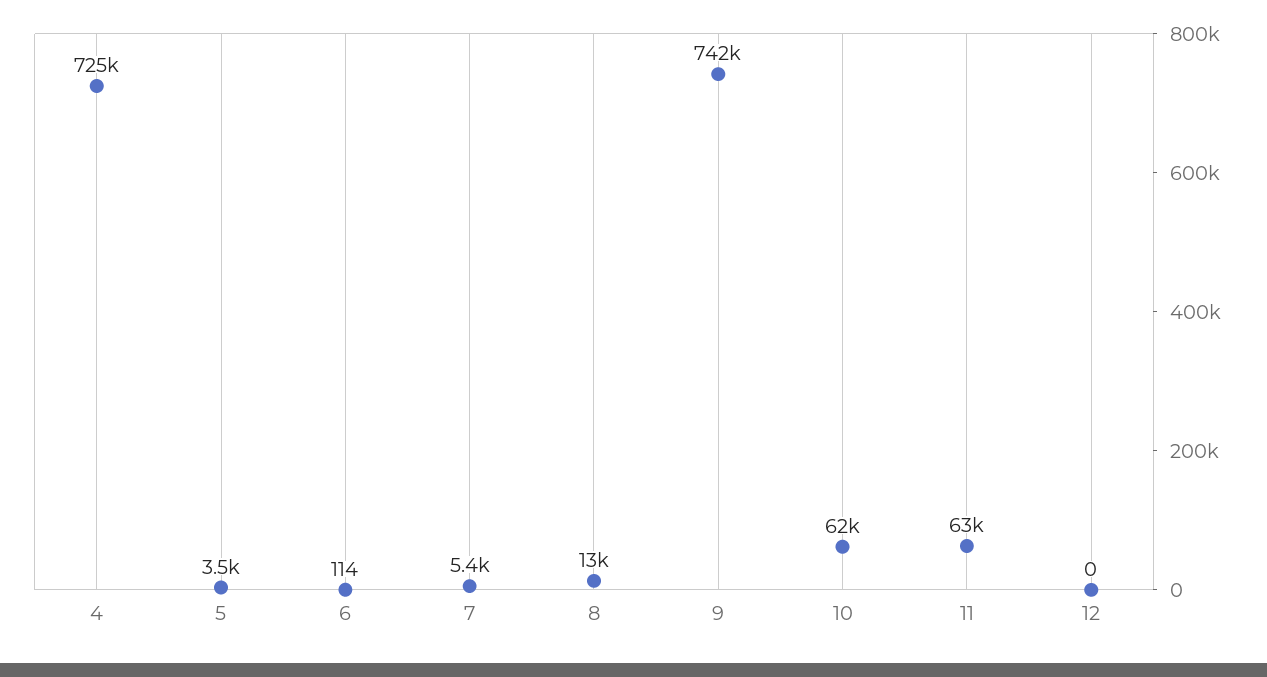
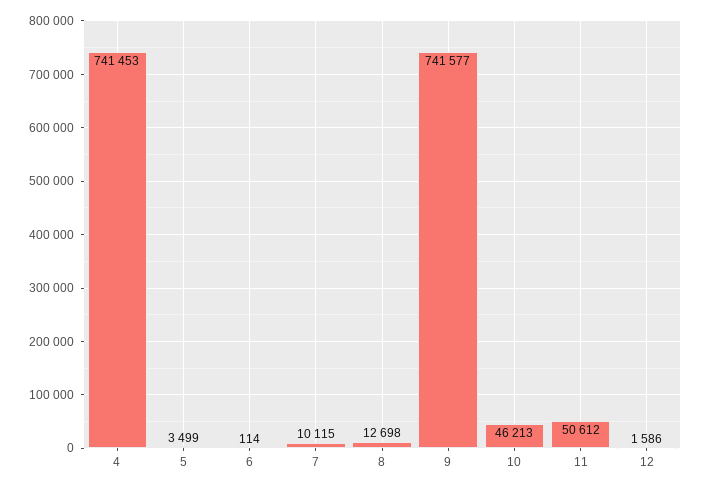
4: 725000 -> 741453
7: 5400 -> 10115
10: 62000 -> 46213
11: 63000 -> 50612
12: 0 -> 1586

